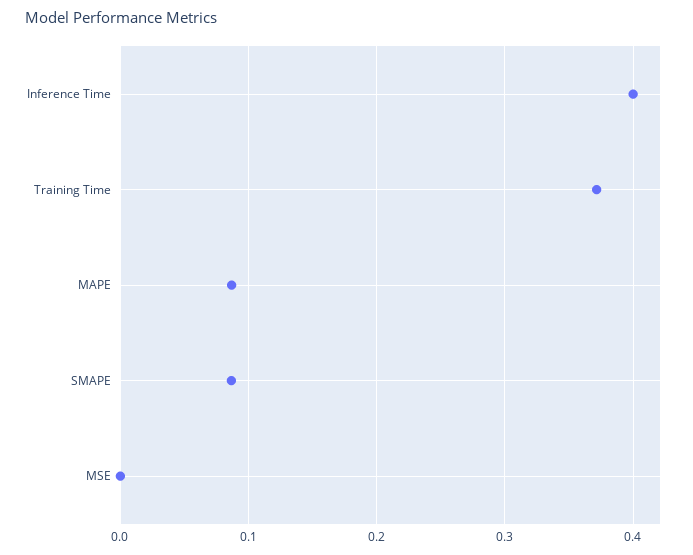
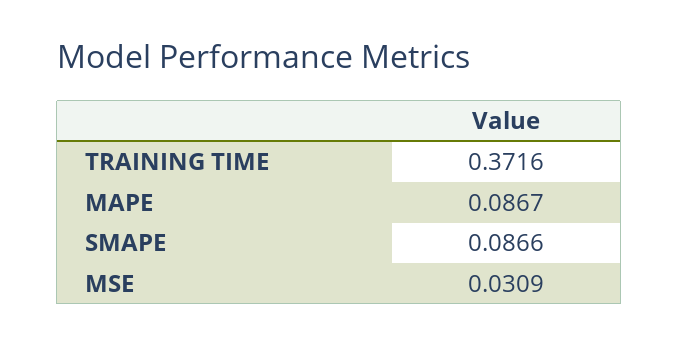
Inference Time: 0.4 -> none
MSE: 0 -> 0.0309

